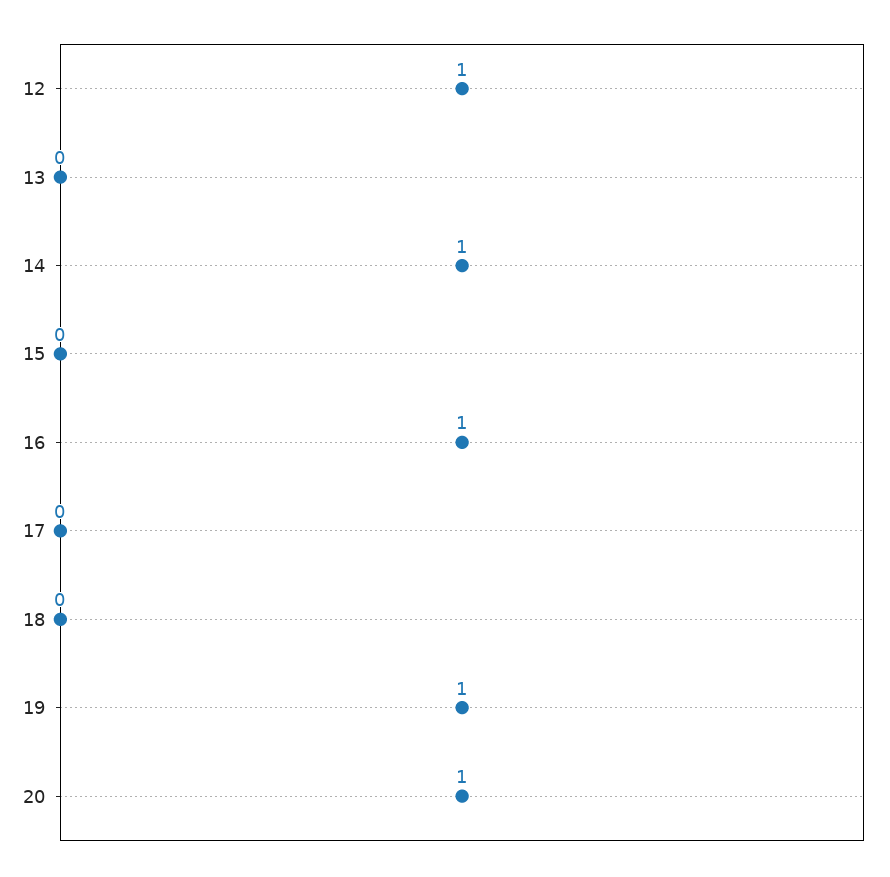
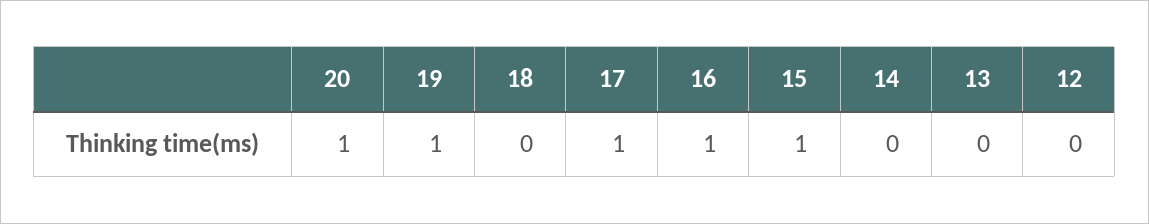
12: 1 -> 0
14: 1 -> 0
15: 0 -> 1
17: 0 -> 1

